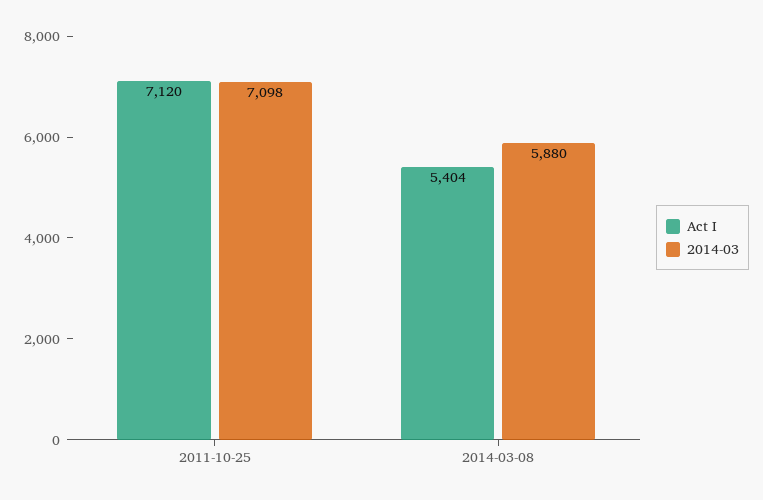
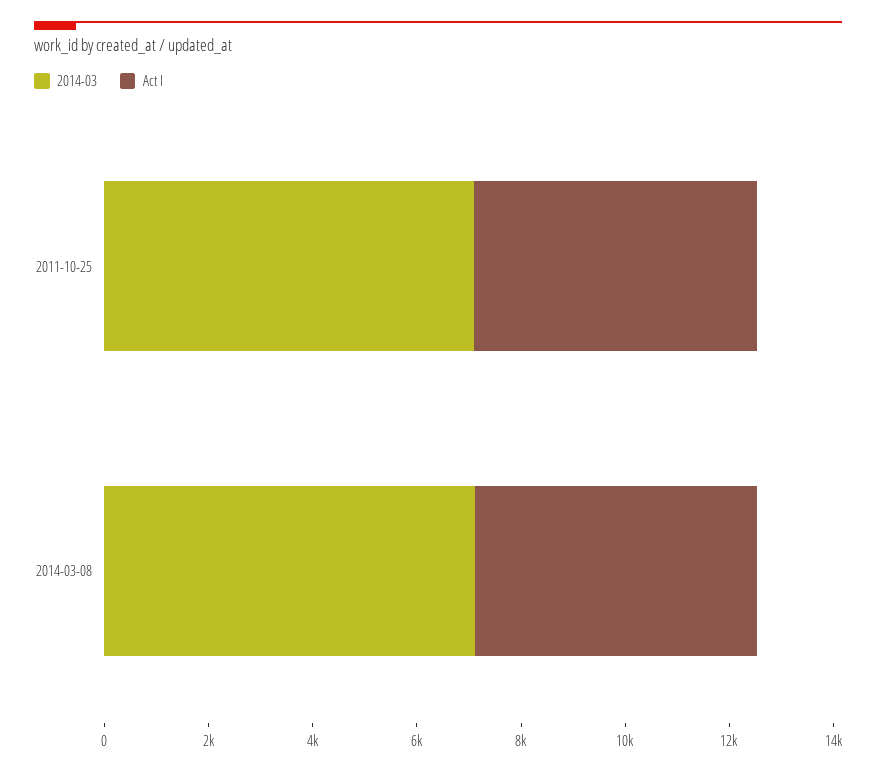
Act I, 2011-10-25: 7120 -> 5500
2014-03, 2014-03-08: 5880 -> 7000

